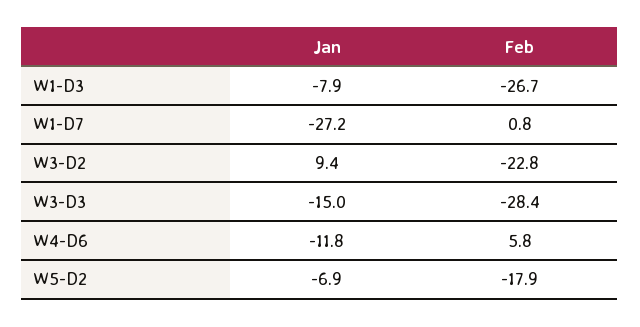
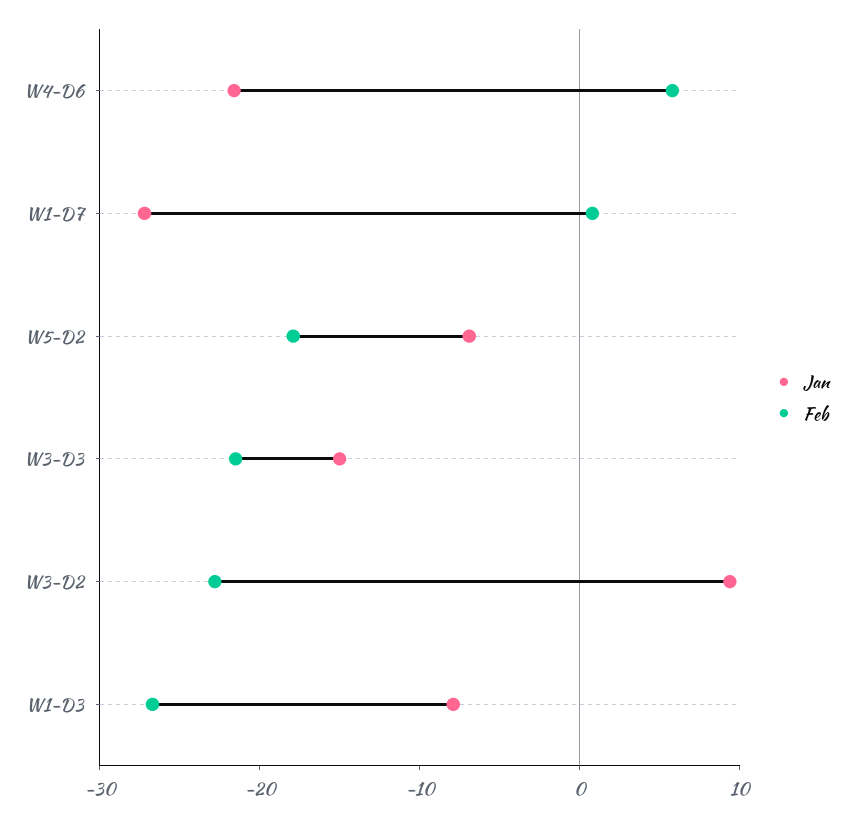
Feb, W3-D3: -28.4 -> -22
Jan, W4-D6: -11.8 -> -22

